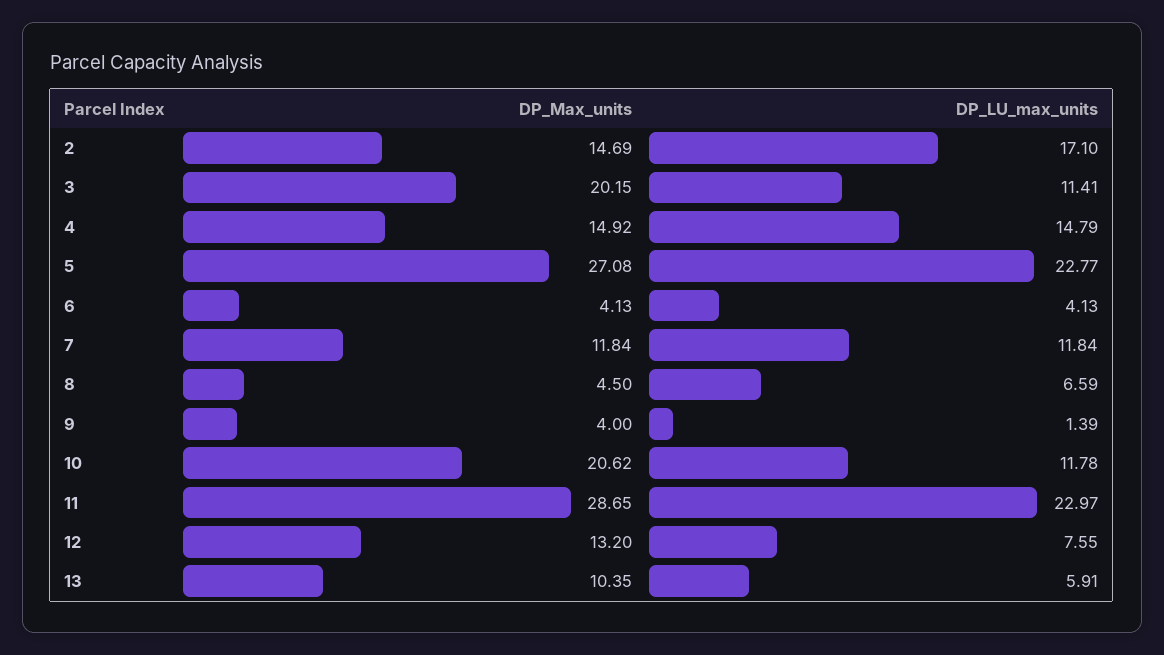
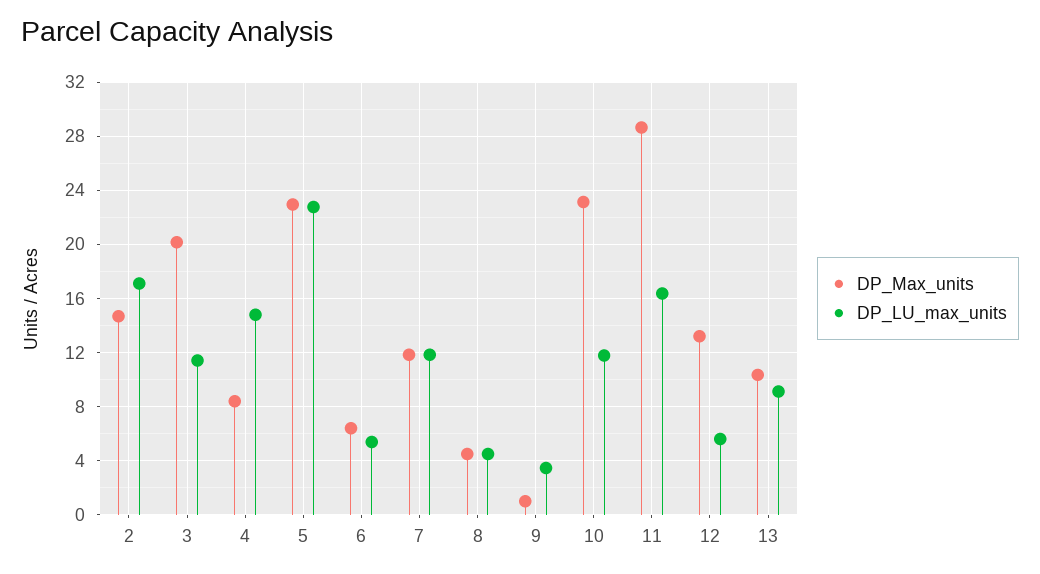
DP_Max_units, 4: 14.92 -> 8.5
DP_Max_units, 5: 27.08 -> 23
DP_Max_units, 6: 4.13 -> 6.5
DP_LU_max_units, 6: 4.13 -> 5.5
DP_LU_max_units, 8: 6.59 -> 4.5
DP_Max_units, 9: 4 -> 1
DP_LU_max_units, 9: 1.39 -> 3.5
DP_Max_units, 10: 20.62 -> 23
DP_LU_max_units, 11: 22.97 -> 16.5
DP_LU_max_units, 12: 7.55 -> 5.5
DP_LU_max_units, 13: 5.91 -> 9

